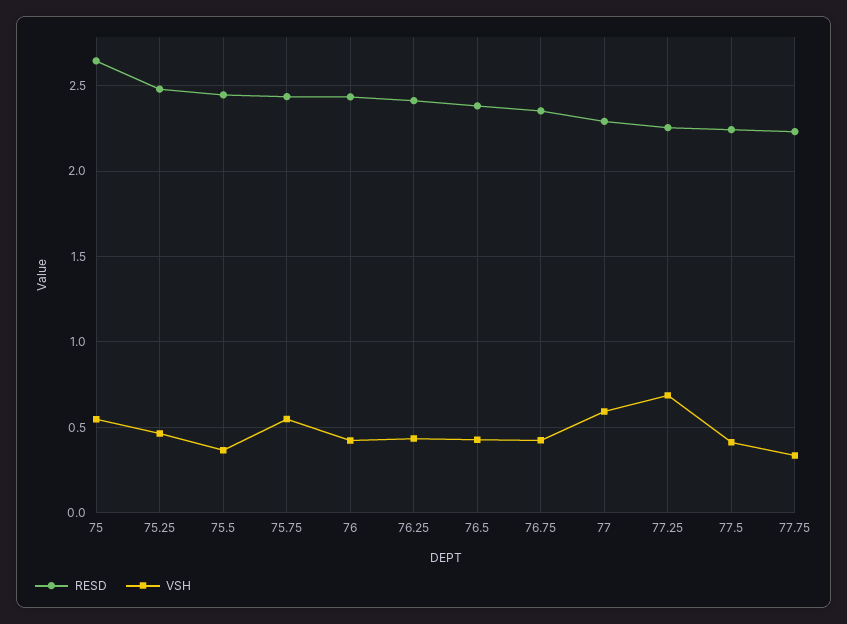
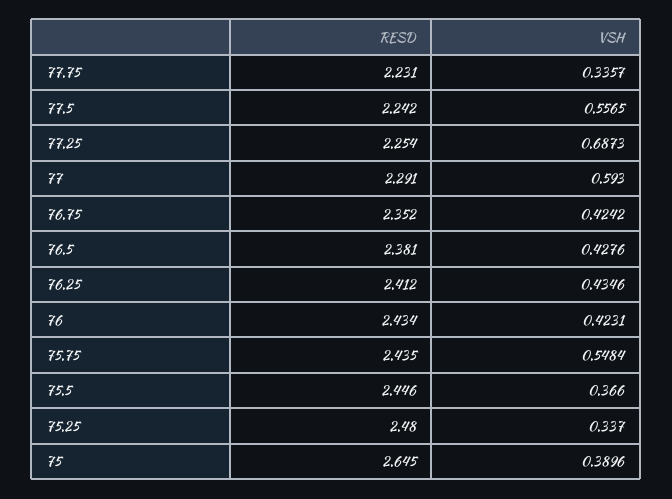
VSH, 75: 0.55 -> 0.3896
VSH, 75.25: 0.45 -> 0.337
VSH, 77.5: 0.4 -> 0.5565

